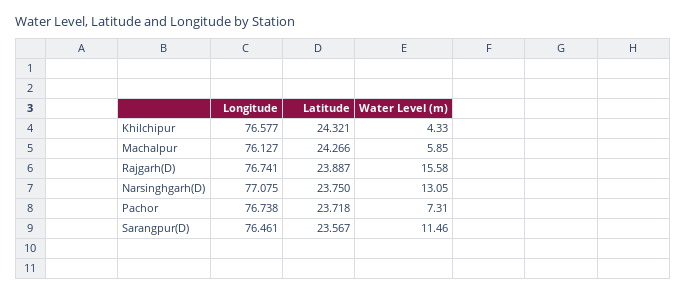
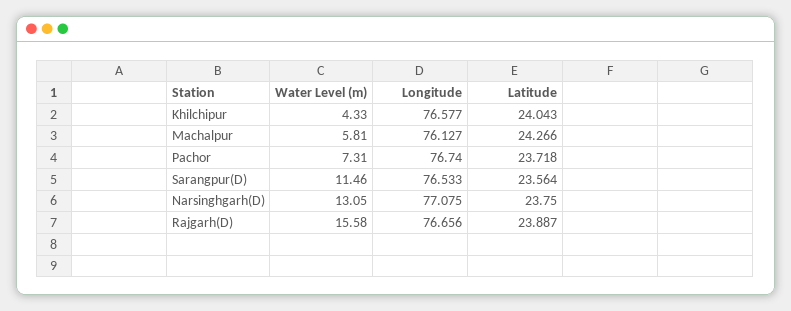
Latitude, Khilchipur: 24.321 -> 24.043
Water Level (m), Machalpur: 5.85 -> 5.81
Longitude, Rajgarh(D): 76.741 -> 76.656
Longitude, Pachor: 76.738 -> 76.74
Longitude, Sarangpur(D): 76.461 -> 76.533
Latitude, Sarangpur(D): 23.567 -> 23.564

